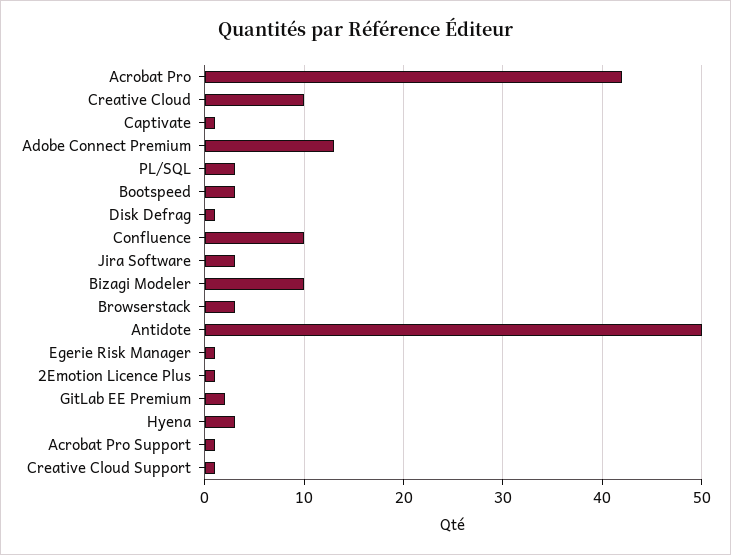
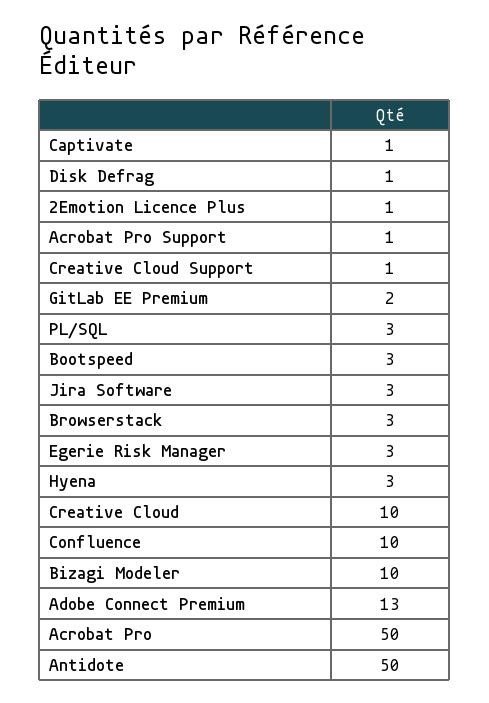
Acrobat Pro: 42 -> 50
Egerie Risk Manager: 1 -> 3

